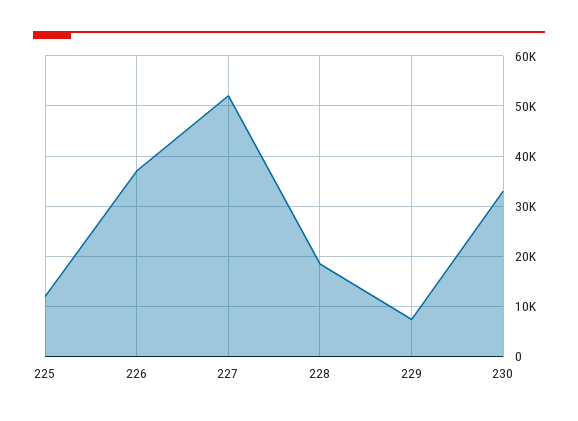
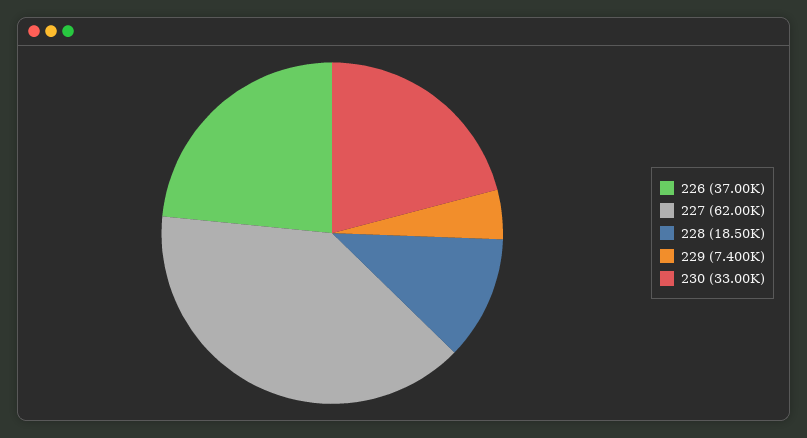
225: 12000 -> none
227: 52000 -> 62000

